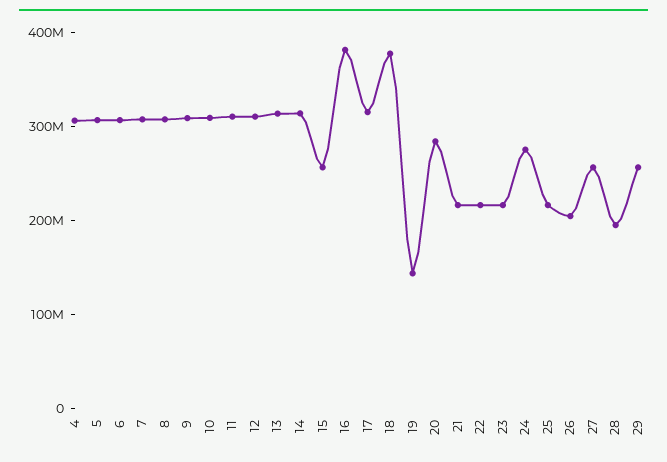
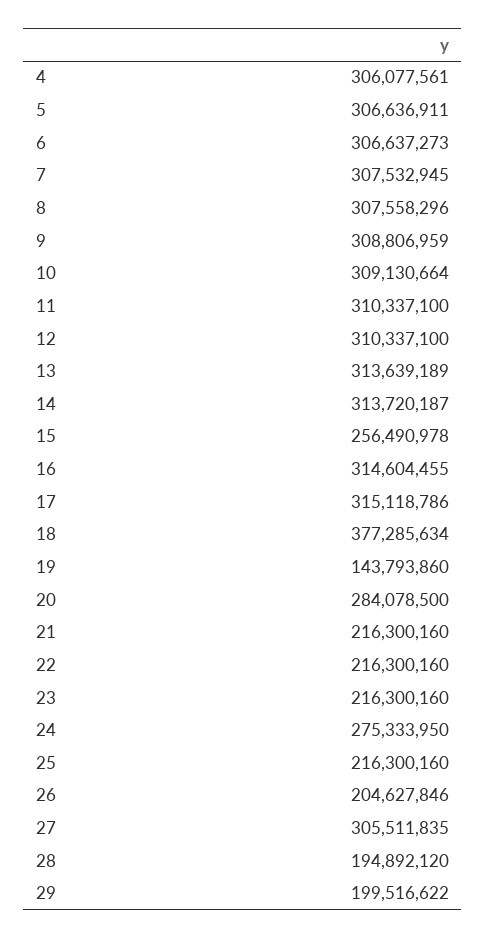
16: 380000000 -> 314604455
27: 260000000 -> 305511835
29: 260000000 -> 199516622

